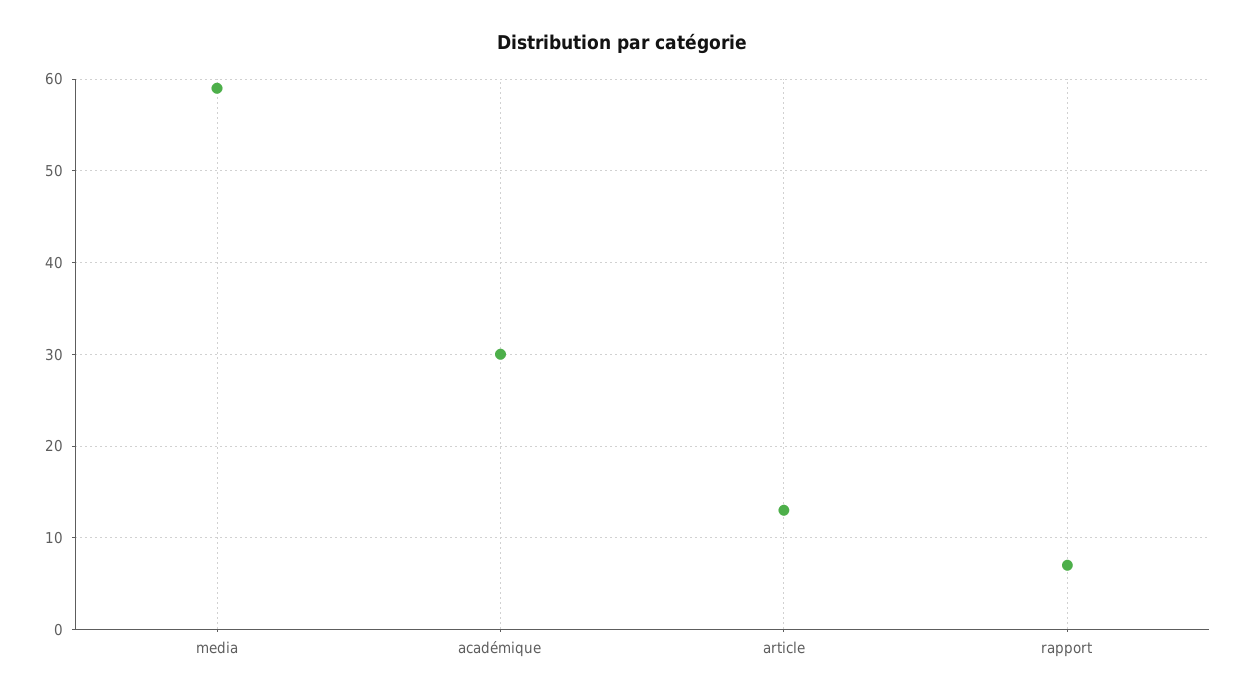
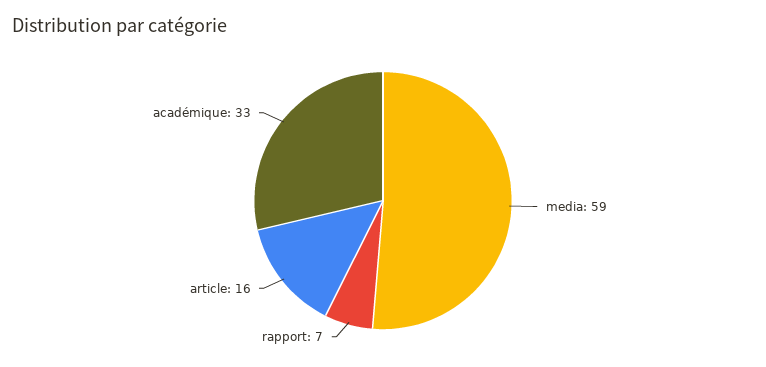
académique: 30 -> 33
article: 13 -> 16

